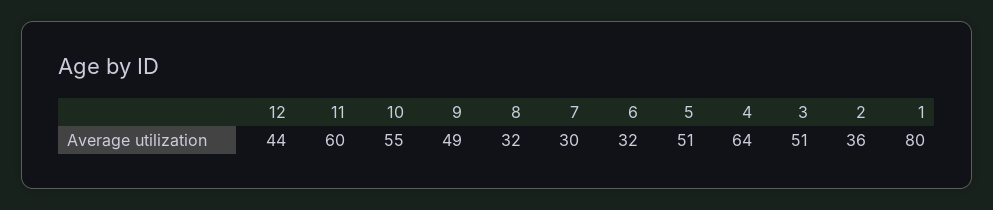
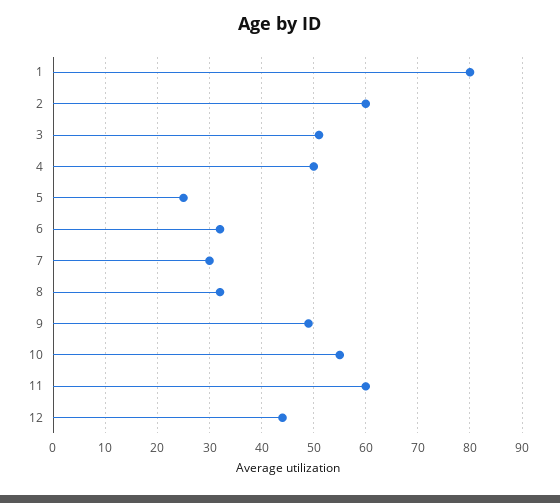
5: 51 -> 25
4: 64 -> 50
2: 36 -> 60

